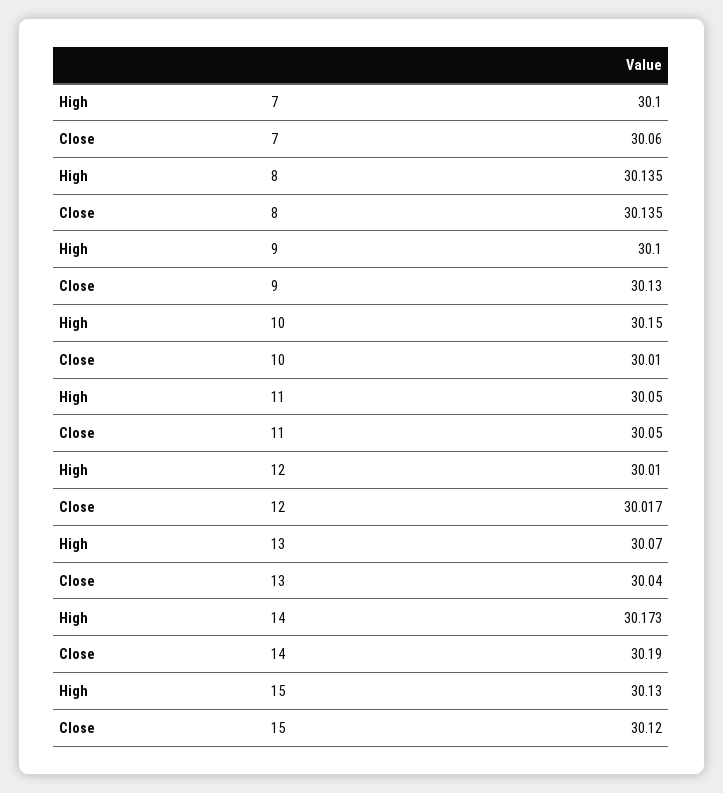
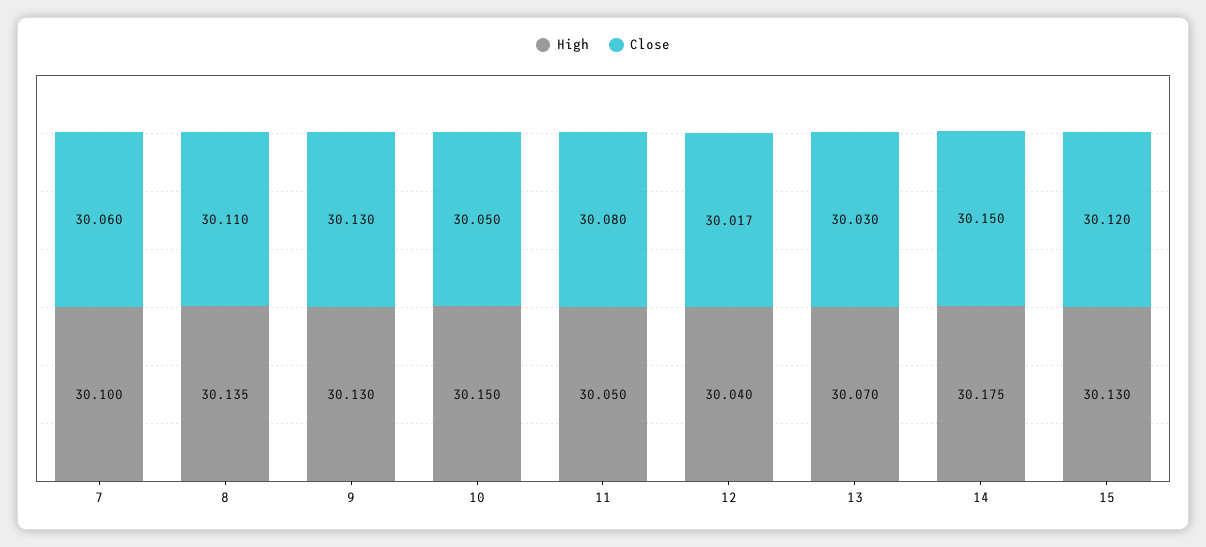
Close, 8: 30.135 -> 30.11
High, 9: 30.1 -> 30.13
Close, 10: 30.01 -> 30.05
Close, 11: 30.05 -> 30.08
High, 12: 30.01 -> 30.04
Close, 13: 30.04 -> 30.03
High, 14: 30.173 -> 30.175
Close, 14: 30.19 -> 30.15

